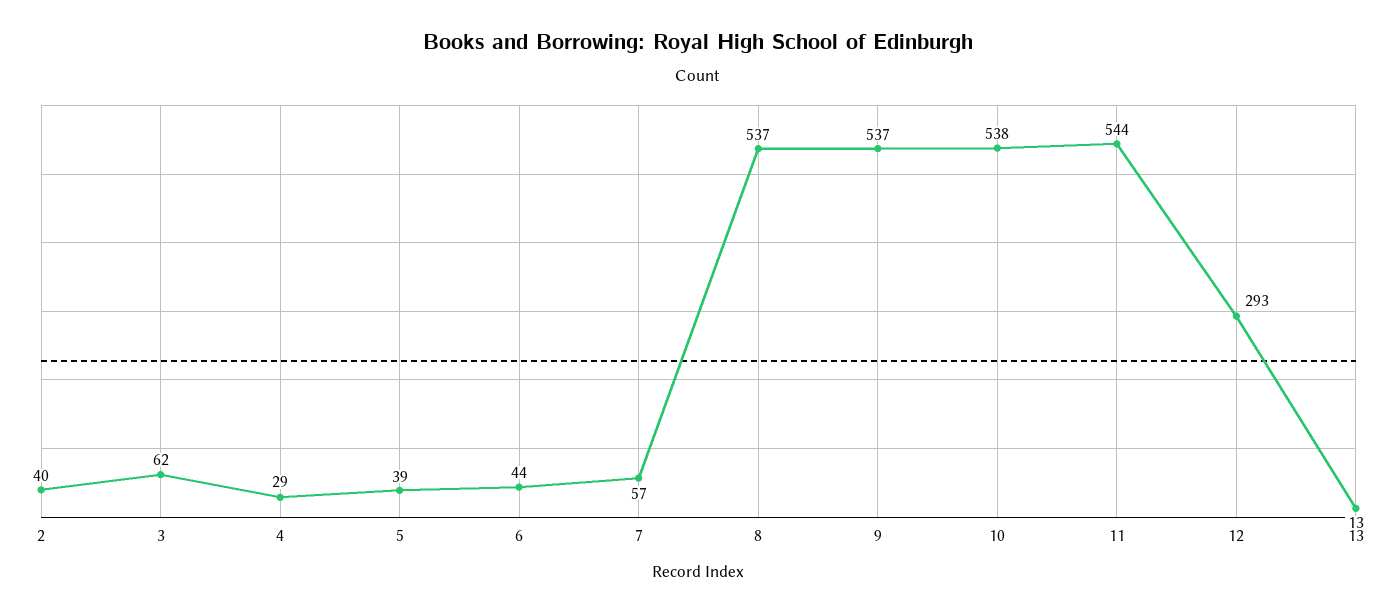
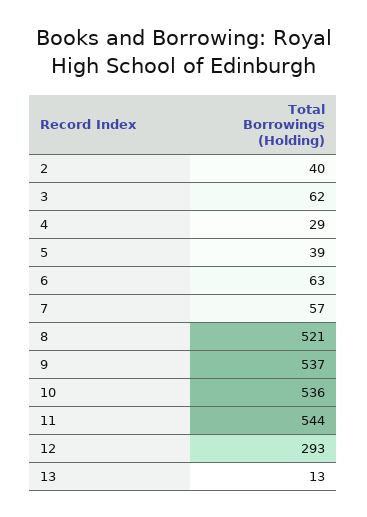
6: 44 -> 63
8: 537 -> 521
10: 538 -> 536

